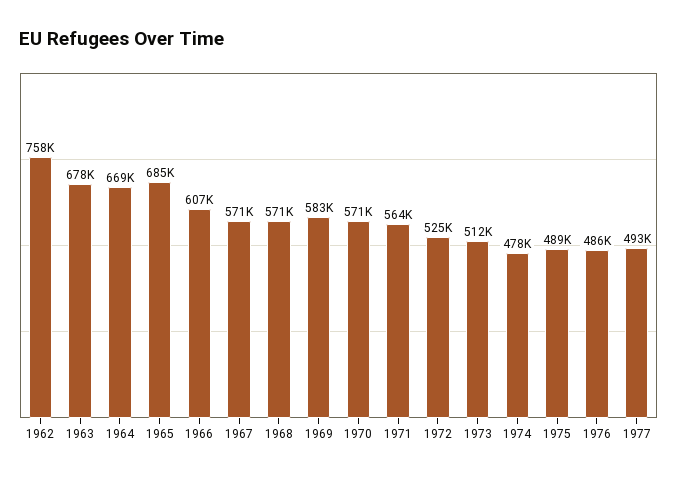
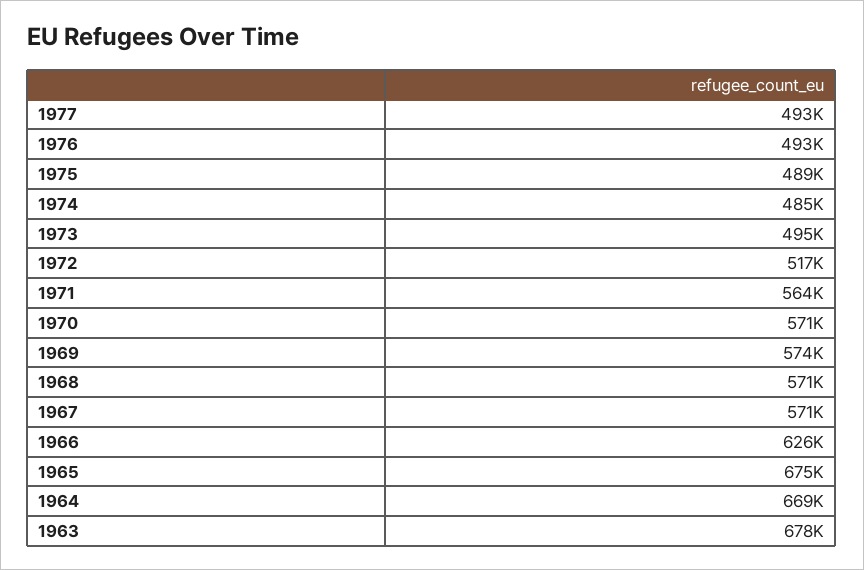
1962: 758000 -> none
1965: 685000 -> 675000
1966: 607000 -> 626000
1969: 583000 -> 574000
1972: 525000 -> 517000
1973: 512000 -> 495000
1974: 478000 -> 485000
1976: 486000 -> 493000

